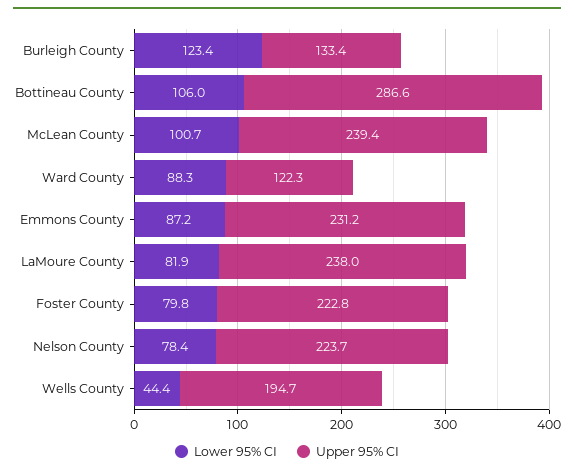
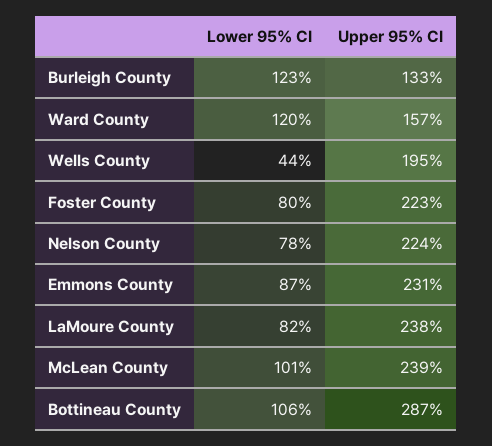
Lower 95% CI, Ward County: 88.3 -> 120
Upper 95% CI, Ward County: 122.3 -> 157

